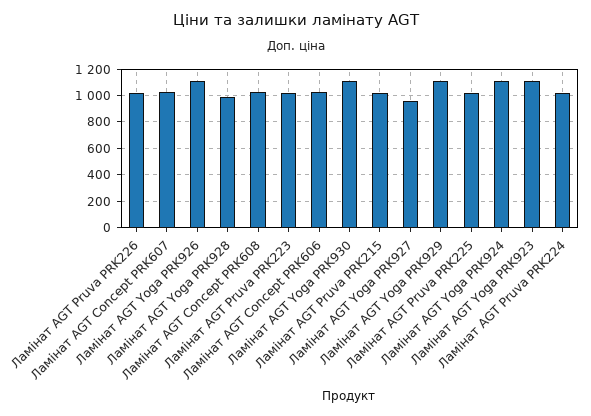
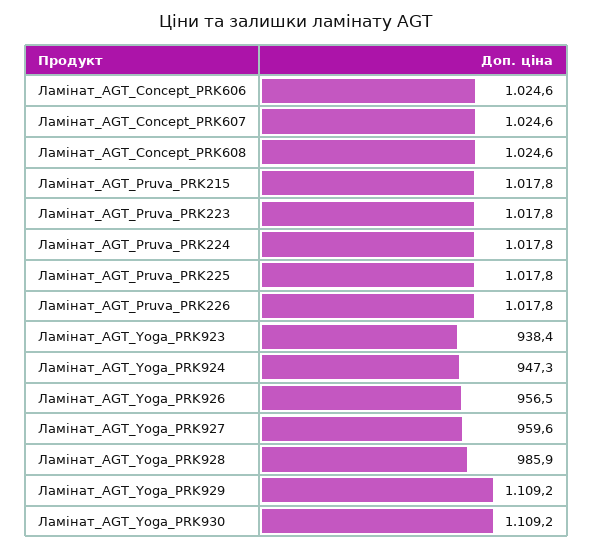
Ламінат AGT Yoga PRK926: 1100 -> 956.5
Ламінат AGT Yoga PRK924: 1100 -> 947.3
Ламінат AGT Yoga PRK923: 1100 -> 938.4

